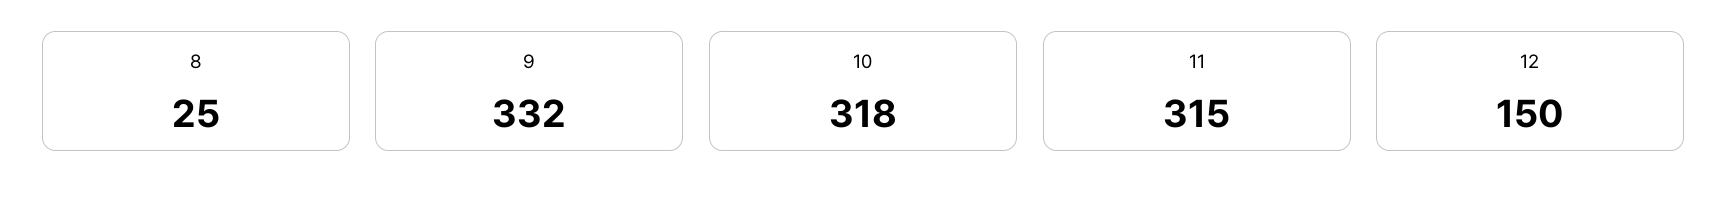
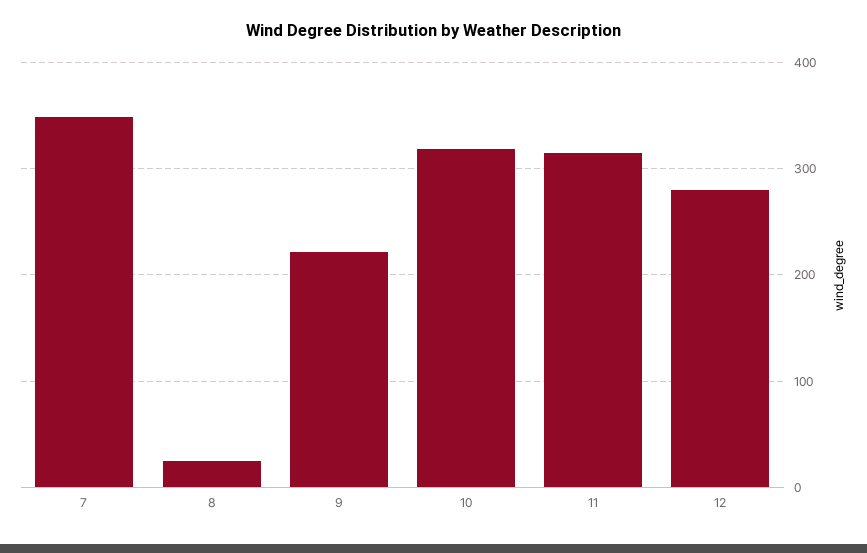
9: 332 -> 220
12: 150 -> 280
7: none -> 350

